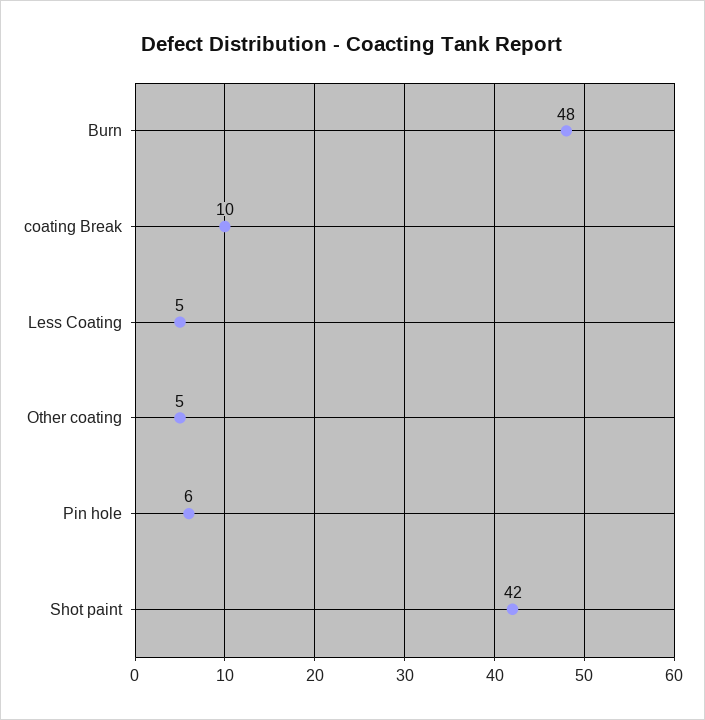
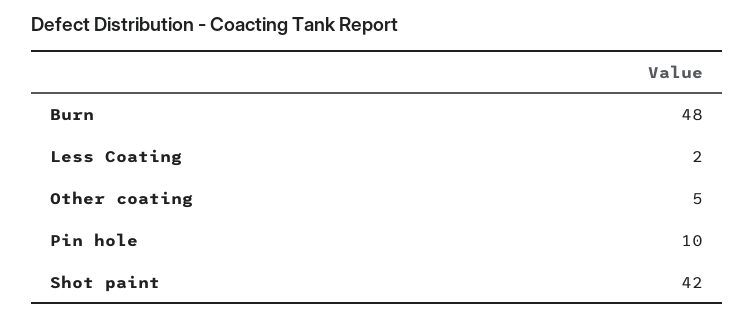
coating Break: 10 -> none
Less Coating: 5 -> 2
Pin hole: 6 -> 10

